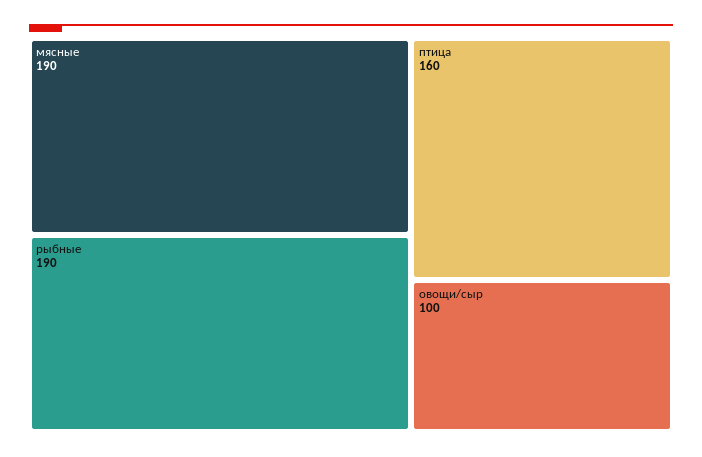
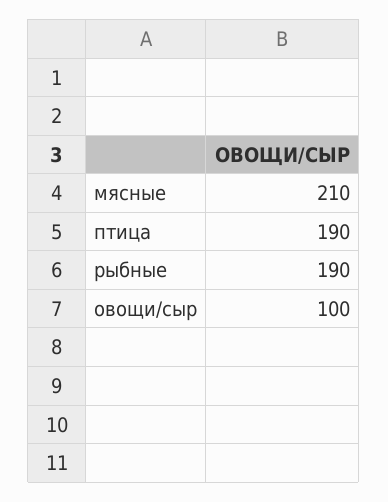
мясные: 190 -> 210
птица: 160 -> 190

